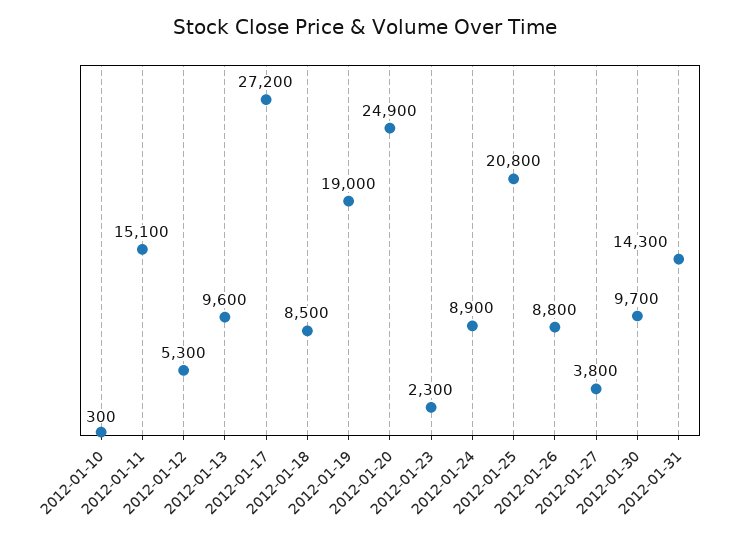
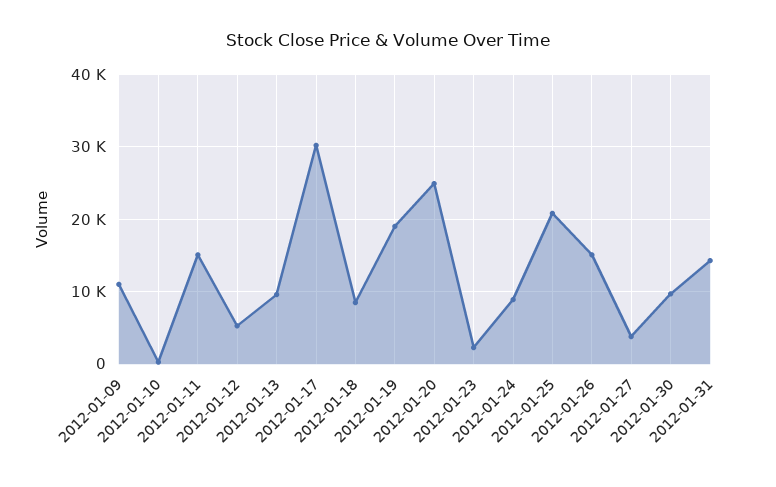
2012-01-17: 27200 -> 30000
2012-01-26: 8800 -> 15000
2012-01-09: none -> 11000

